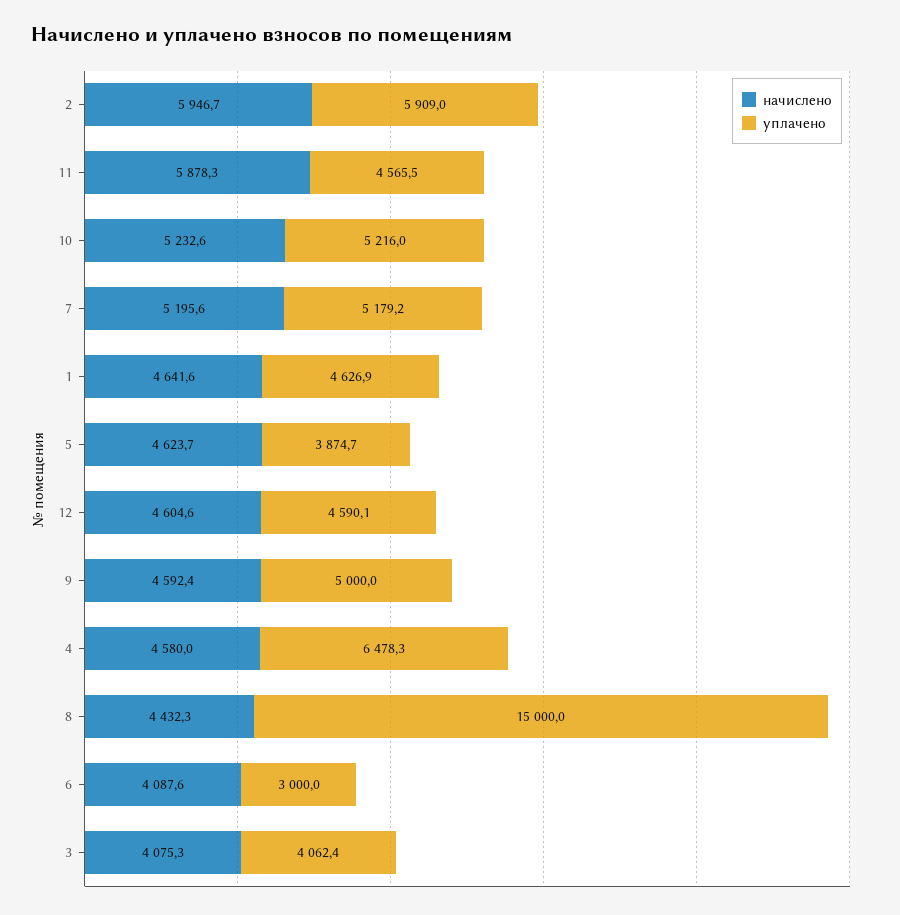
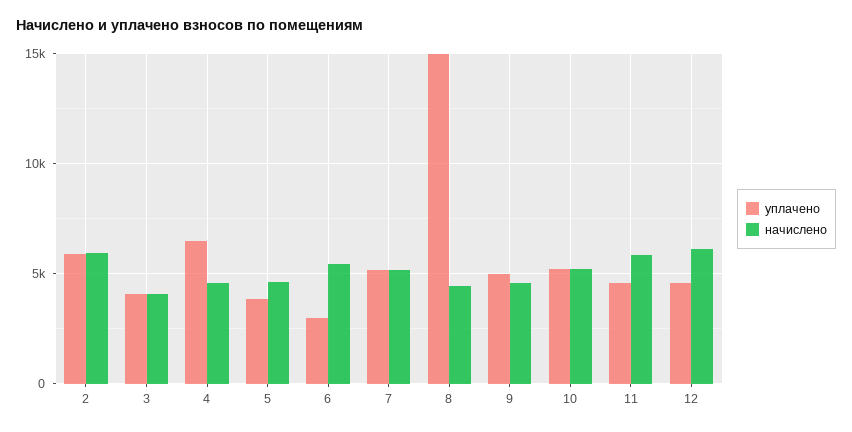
начислено, 1: 4641.6 -> none
уплачено, 1: 4626.9 -> none
начислено, 12: 4604.6 -> 6000
начислено, 6: 4087.6 -> 5500

